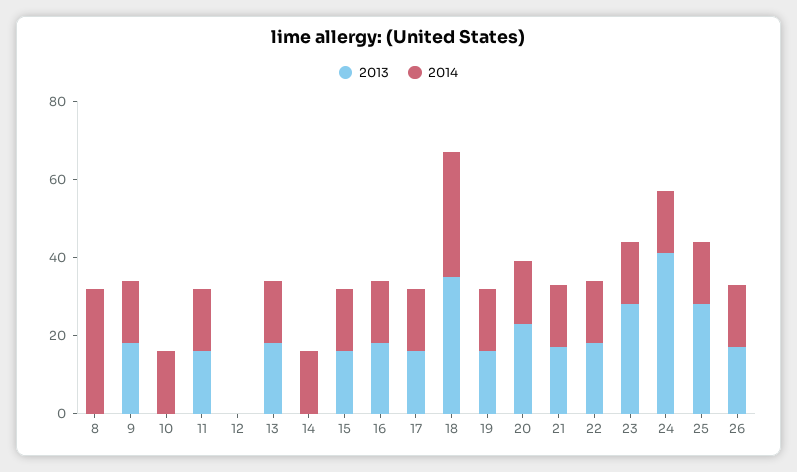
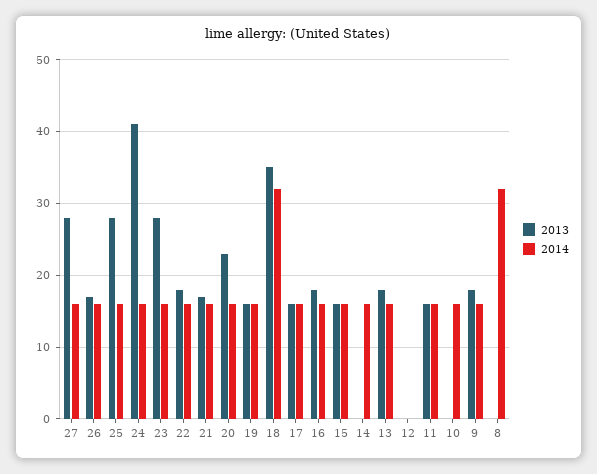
2013, 27: none -> 28
2014, 27: none -> 16

